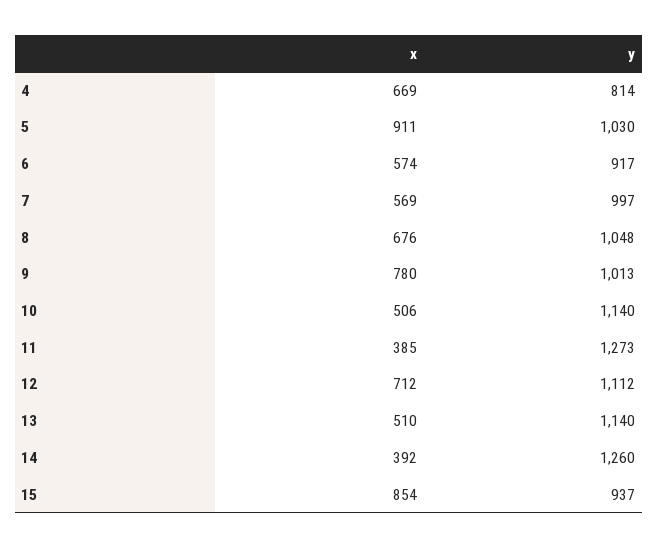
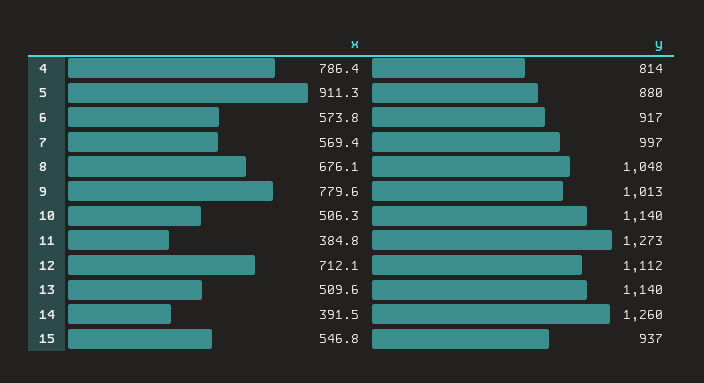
x, 4: 669 -> 786.4
y, 5: 1030 -> 880
x, 15: 854 -> 546.8

